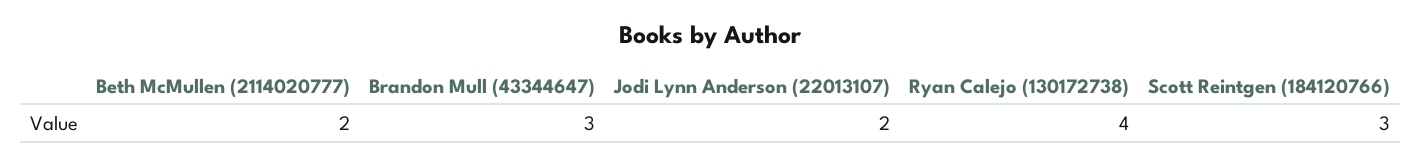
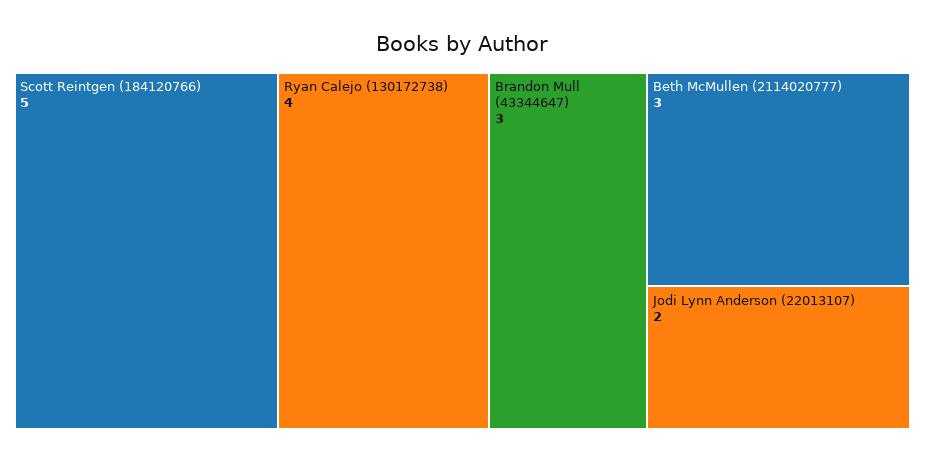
Beth McMullen (2114020777): 2 -> 3
Scott Reintgen (184120766): 3 -> 5

